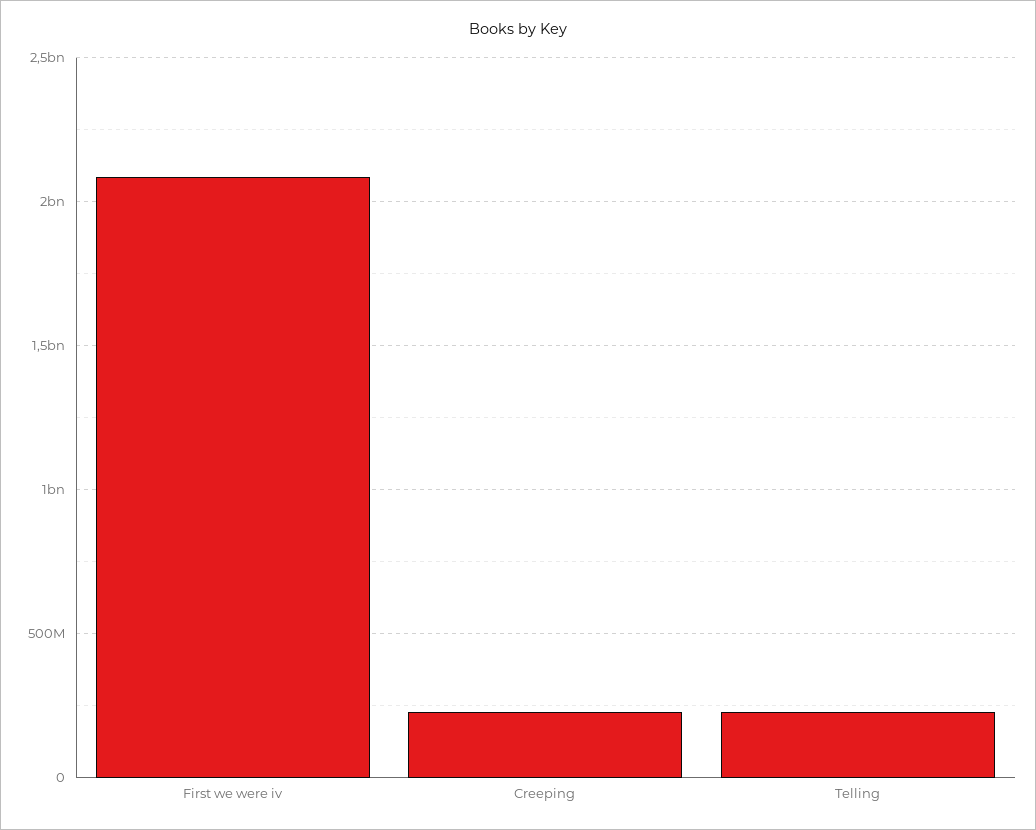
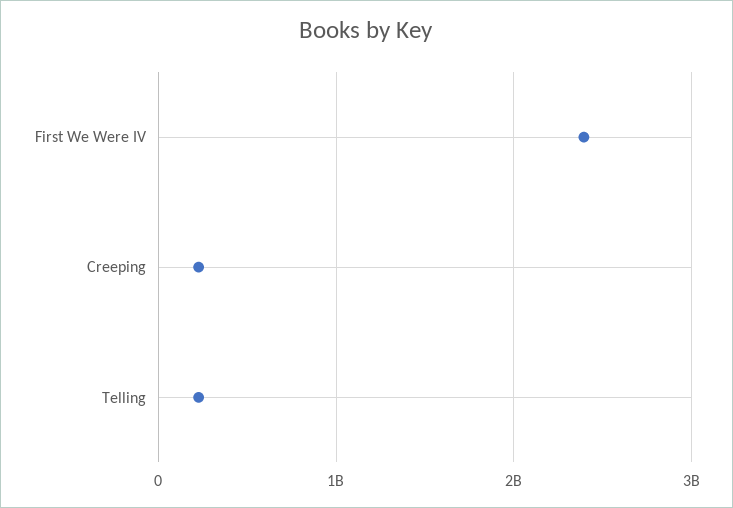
First we were iv: 2100000000 -> 2400000000

